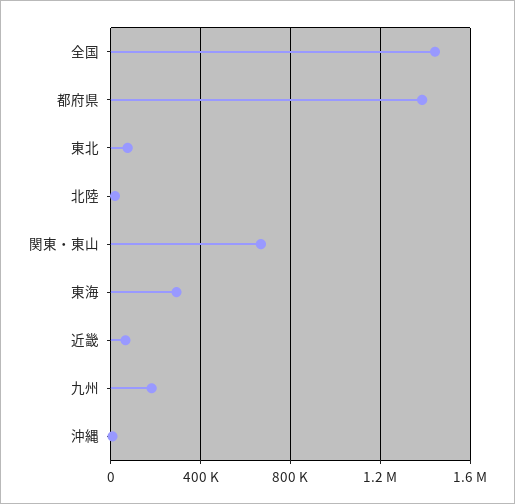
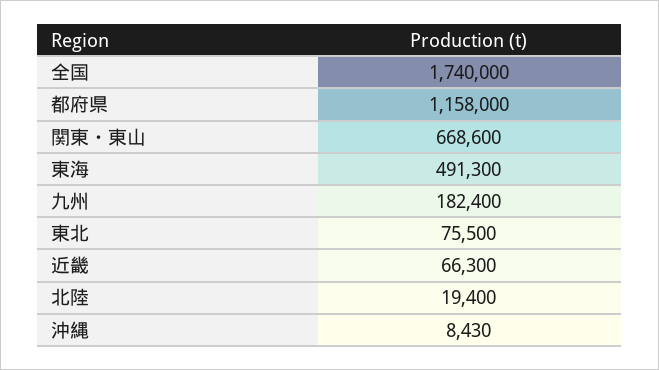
全国: 1450000 -> 1740000
都府県: 1400000 -> 1158000
東海: 300000 -> 491300

